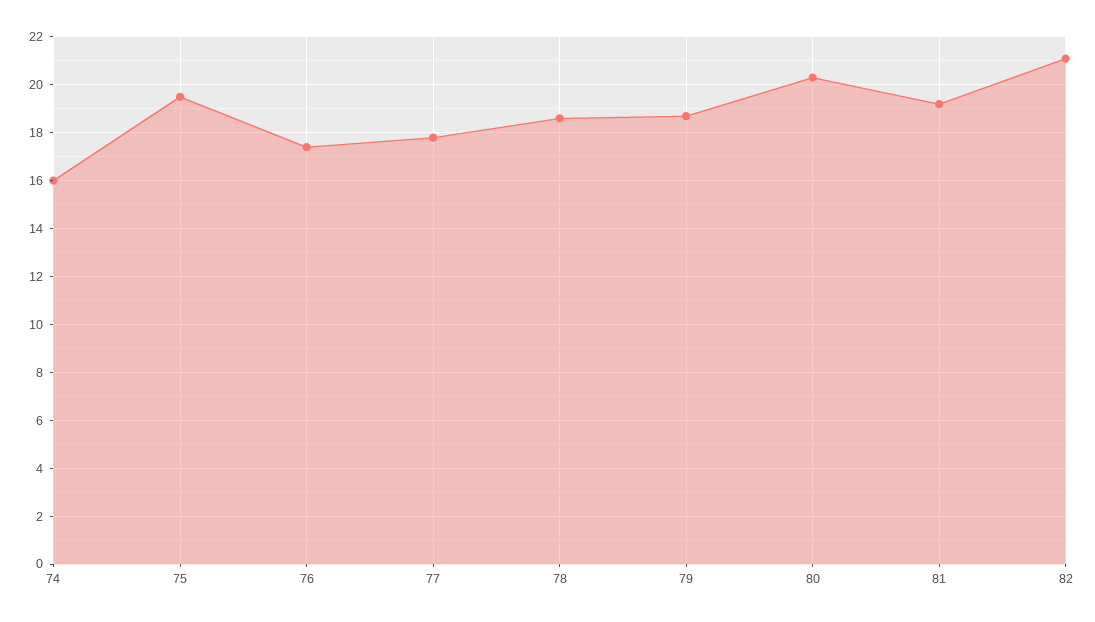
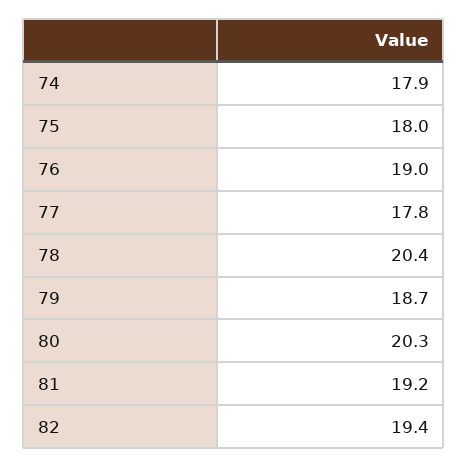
74: 16 -> 17.9
75: 19.5 -> 18
76: 17.5 -> 19
78: 18.5 -> 20.4
82: 21 -> 19.4

